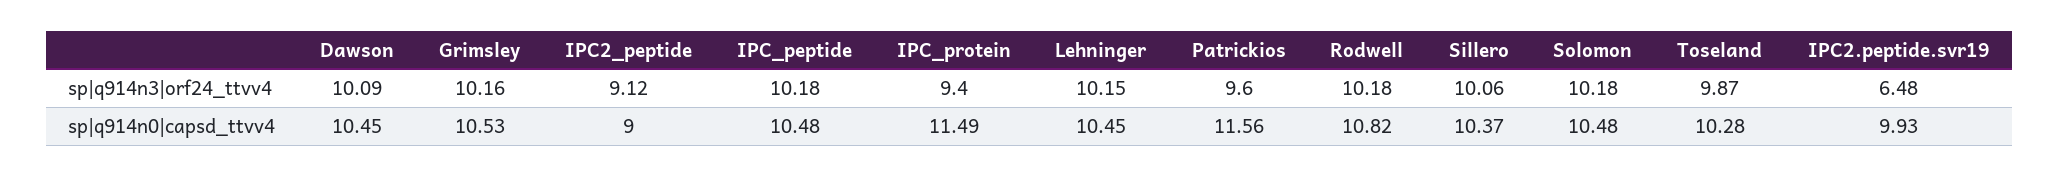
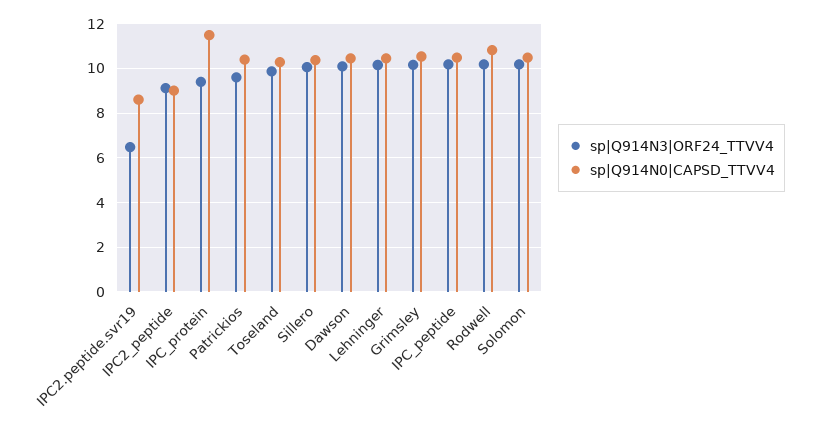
sp|q914n0|capsd_ttvv4, Patrickios: 11.56 -> 10.5
sp|q914n0|capsd_ttvv4, IPC2.peptide.svr19: 9.93 -> 8.5

